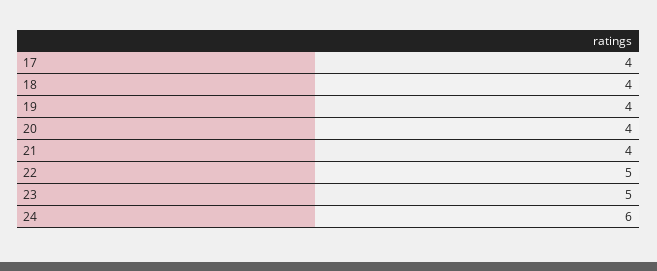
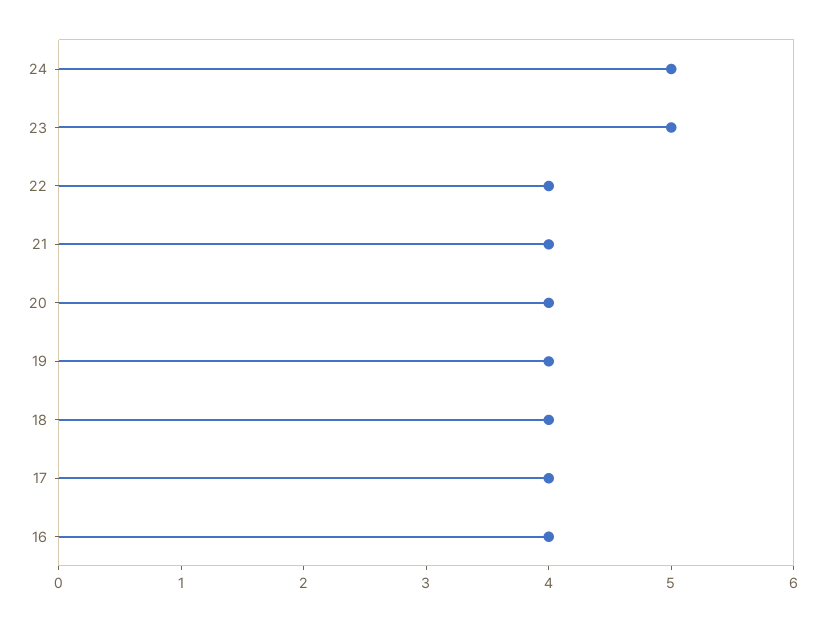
22: 5 -> 4
24: 6 -> 5
16: none -> 4

